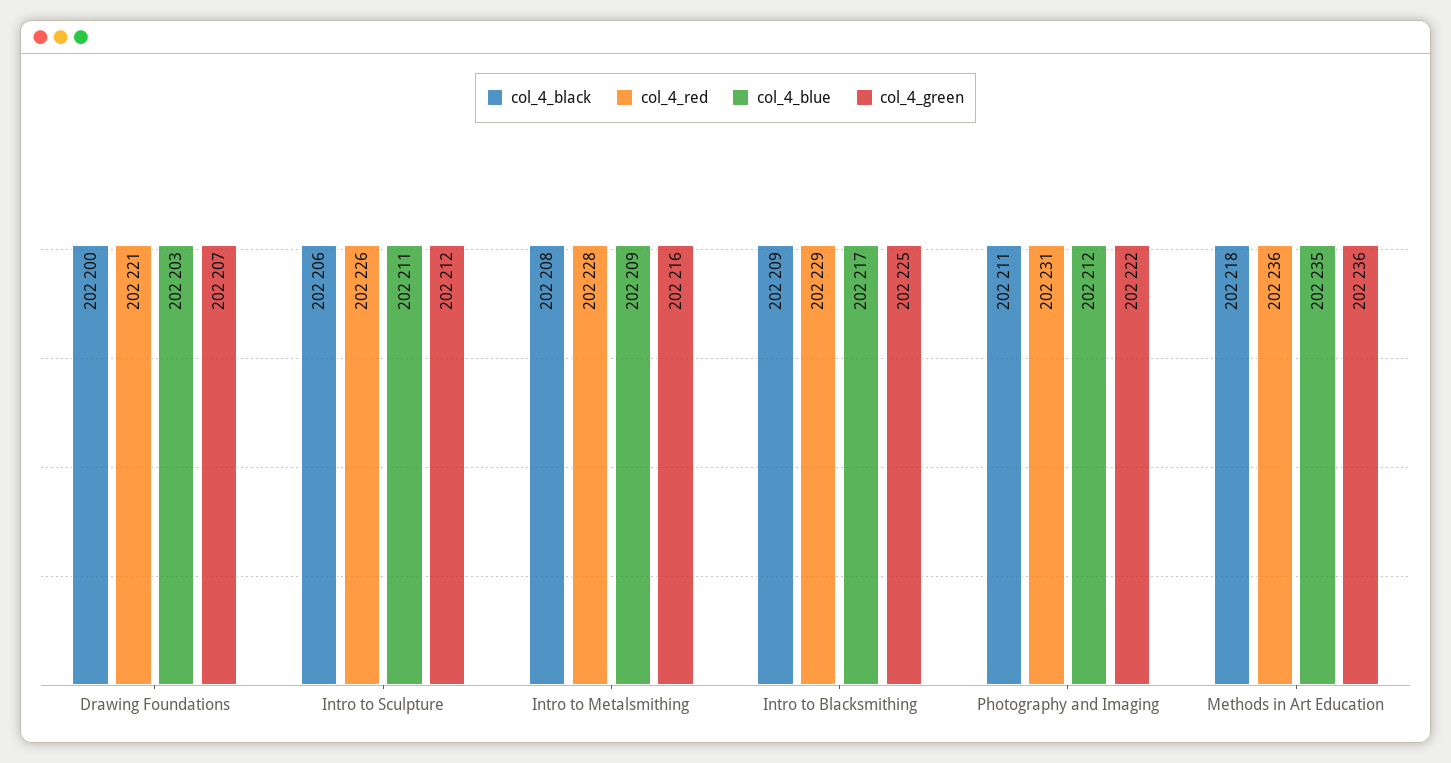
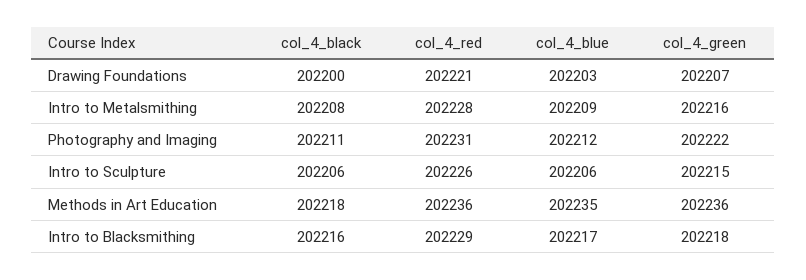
col_4_blue, Intro to Sculpture: 202211 -> 202206
col_4_green, Intro to Sculpture: 202212 -> 202215
col_4_black, Intro to Blacksmithing: 202209 -> 202216
col_4_green, Intro to Blacksmithing: 202225 -> 202218

